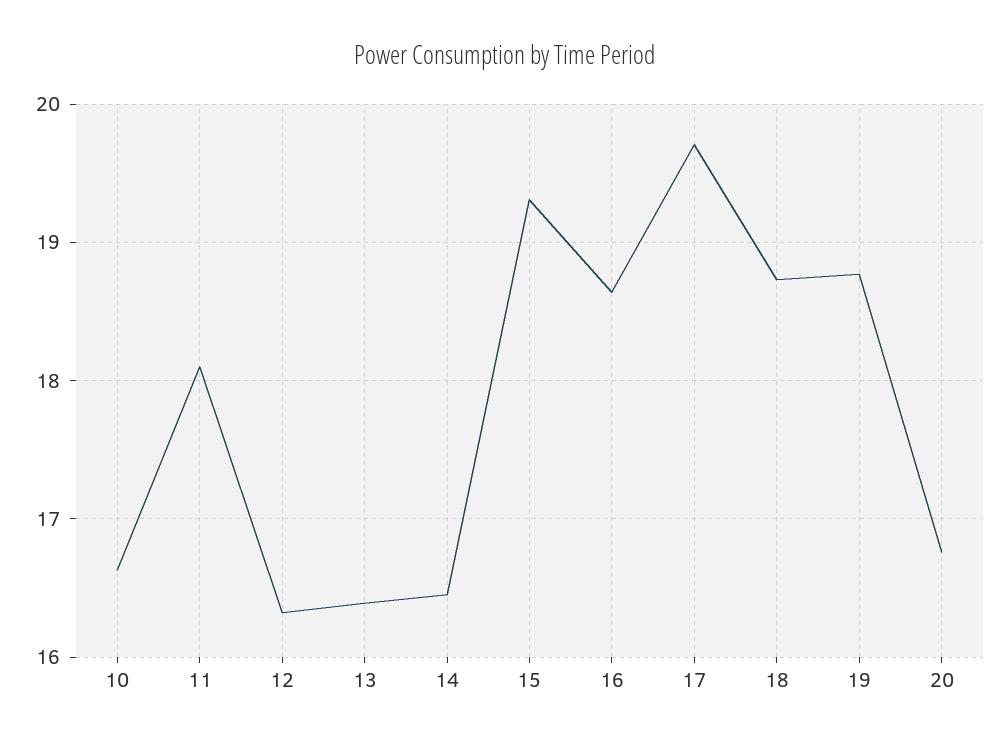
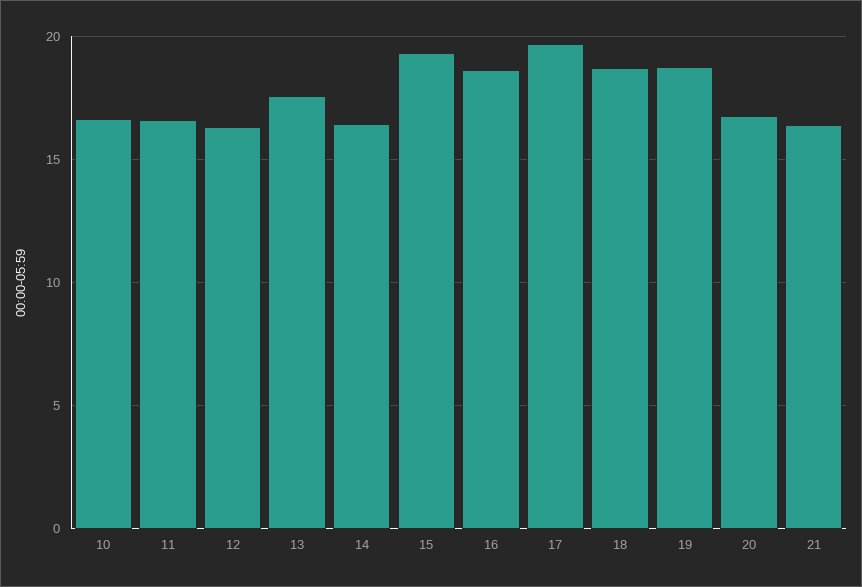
11: 18.1 -> 16.5
13: 16.4 -> 17.5
21: none -> 16.5

